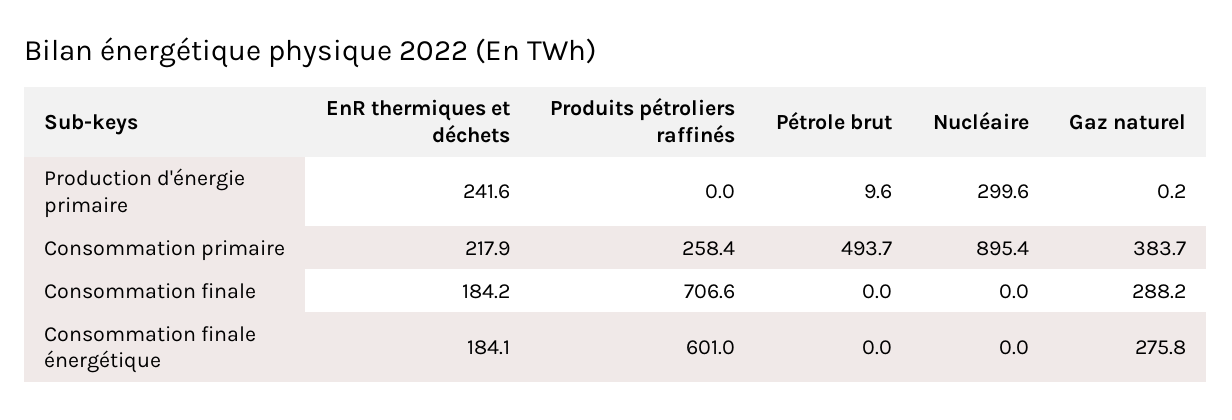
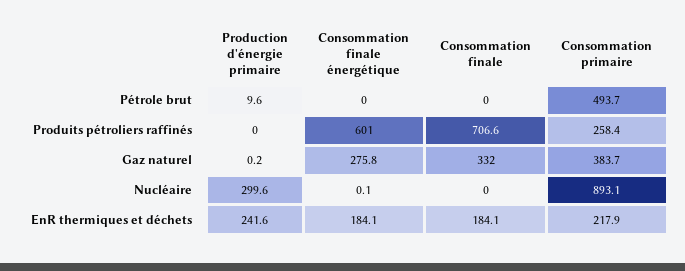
Nucléaire, Consommation primaire: 895.4 -> 893.1
EnR thermiques et déchets, Consommation finale: 184.2 -> 184.1
Gaz naturel, Consommation finale: 288.2 -> 332
Nucléaire, Consommation finale énergétique: 0 -> 0.1

